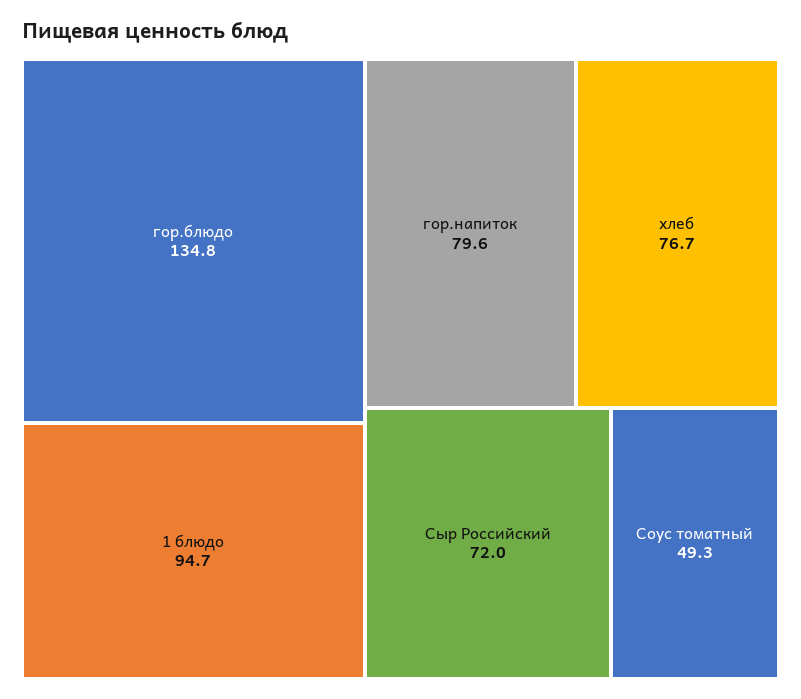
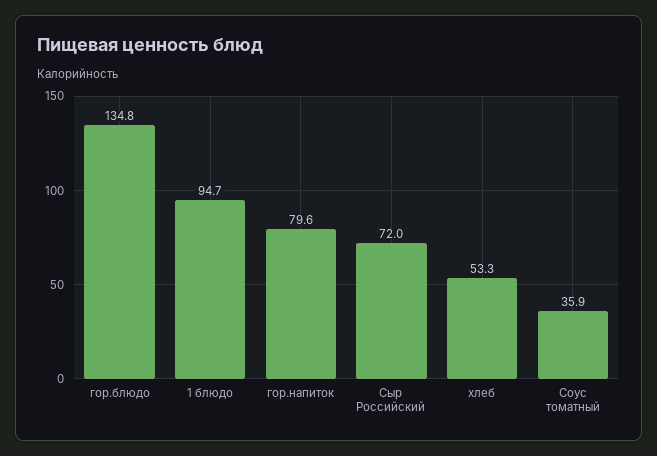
хлеб: 76.7 -> 53.3
Соус томатный: 49.3 -> 35.9

